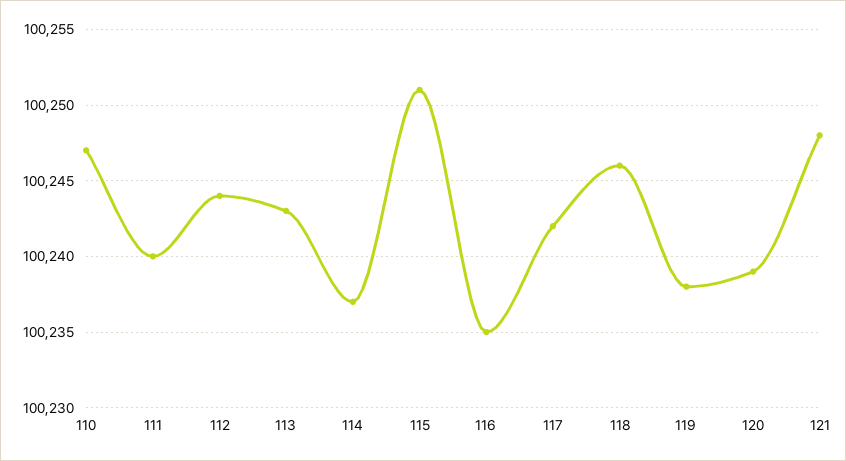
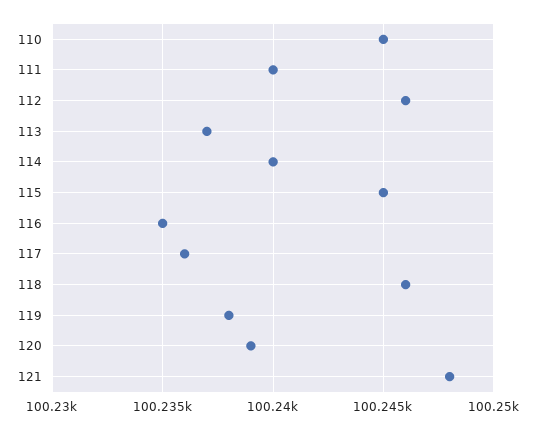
110: 100247 -> 100245
112: 100244 -> 100246
113: 100243 -> 100237
114: 100237 -> 100240
115: 100251 -> 100245
117: 100242 -> 100236

